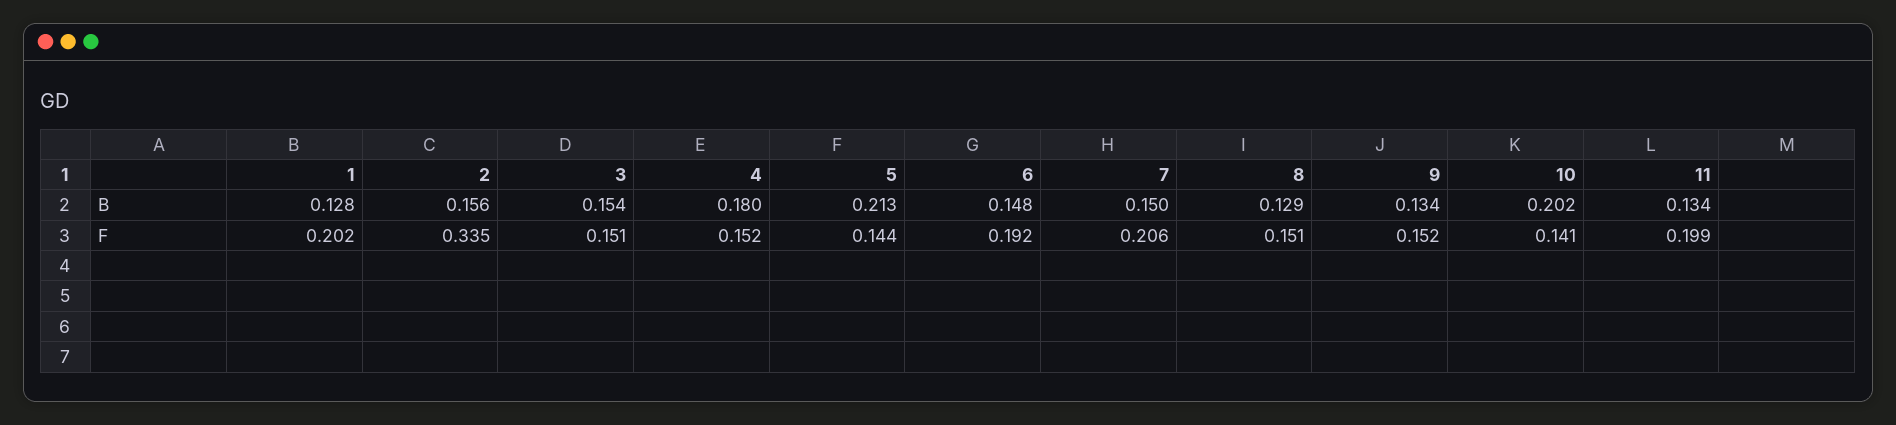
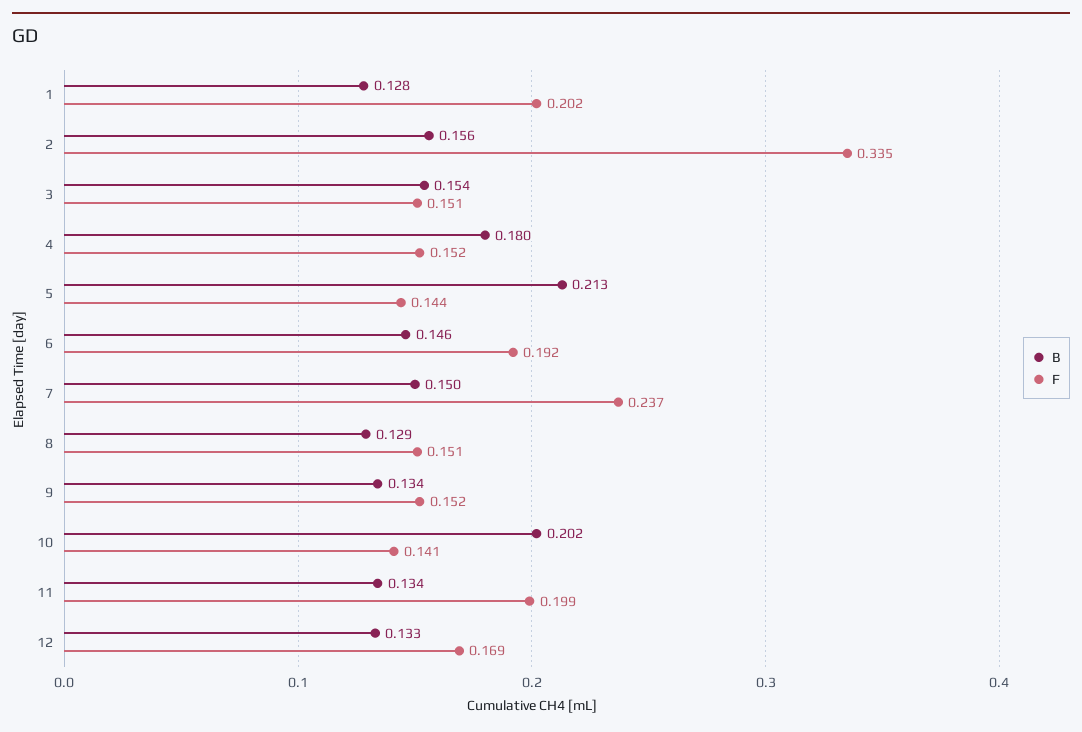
B, 6: 0.148 -> 0.146
F, 7: 0.206 -> 0.237
B, 12: none -> 0.133
F, 12: none -> 0.169

